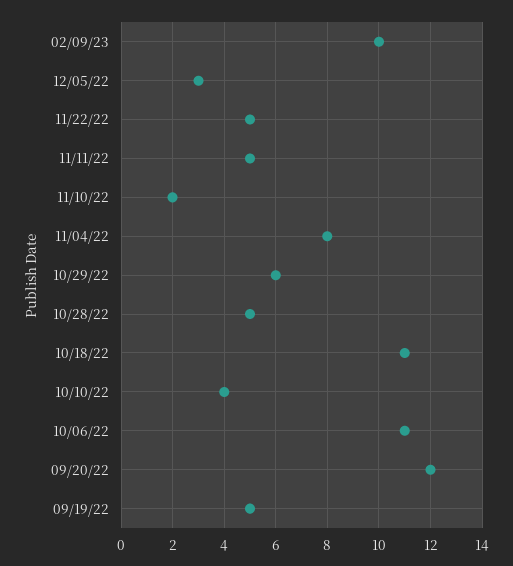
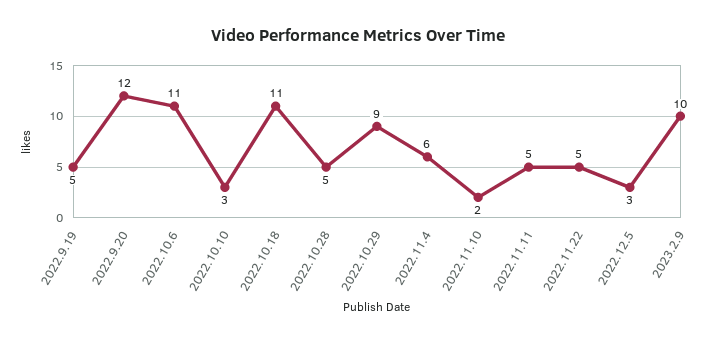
11/04/22: 8 -> 6
10/29/22: 6 -> 9
10/10/22: 4 -> 3

